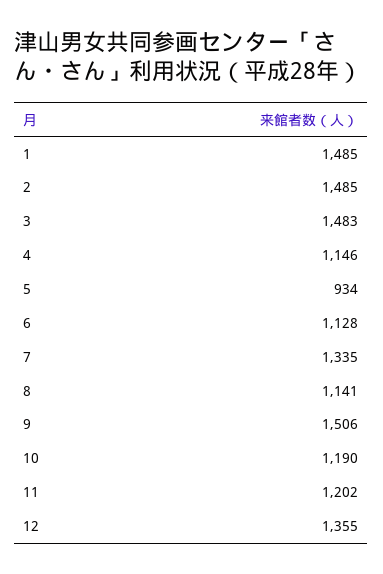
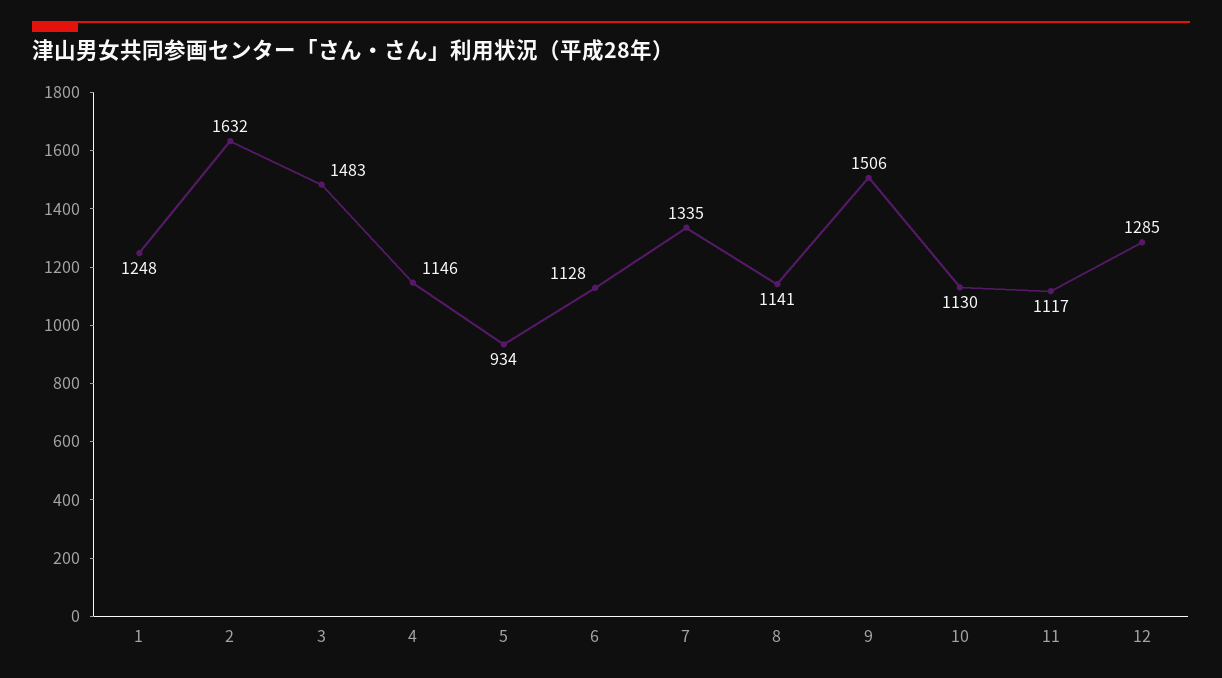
1: 1485 -> 1248
2: 1485 -> 1632
10: 1190 -> 1130
11: 1202 -> 1117
12: 1355 -> 1285

